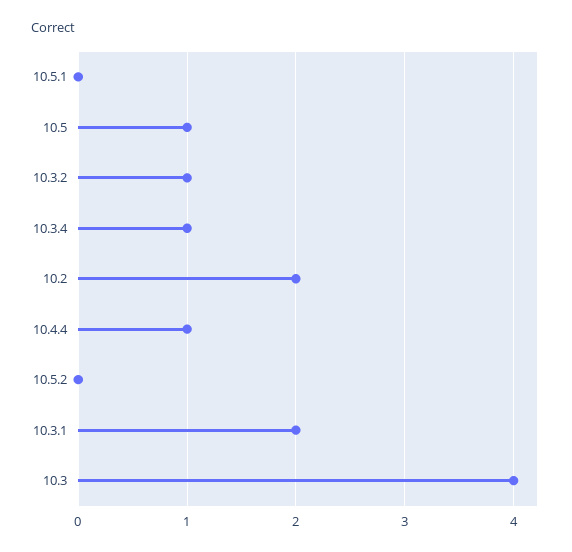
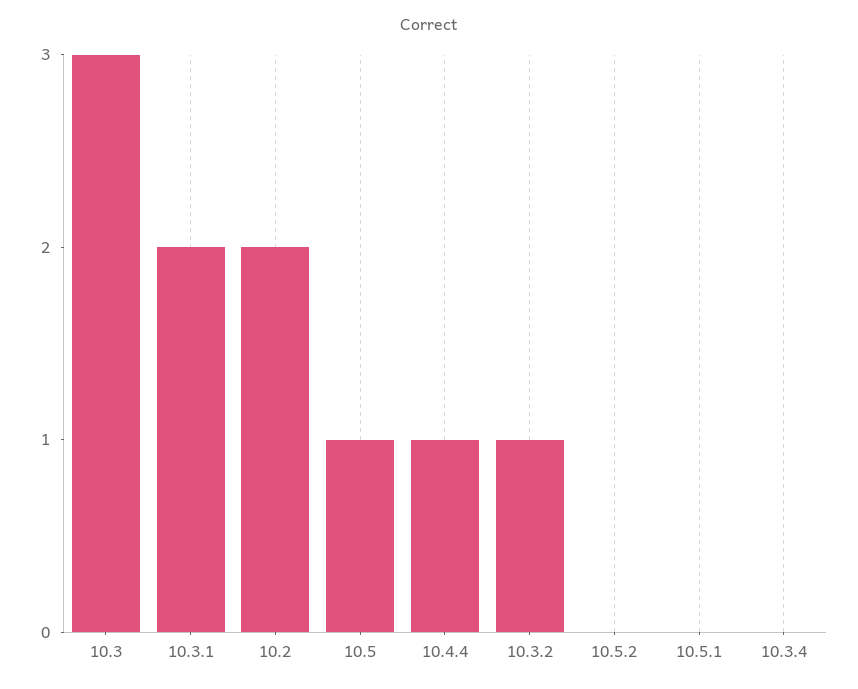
10.3.4: 1 -> 0
10.3: 4 -> 3

